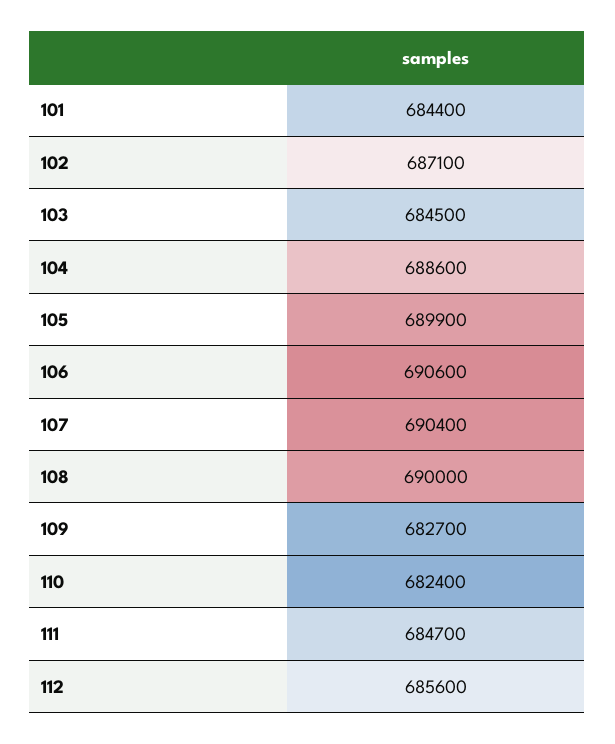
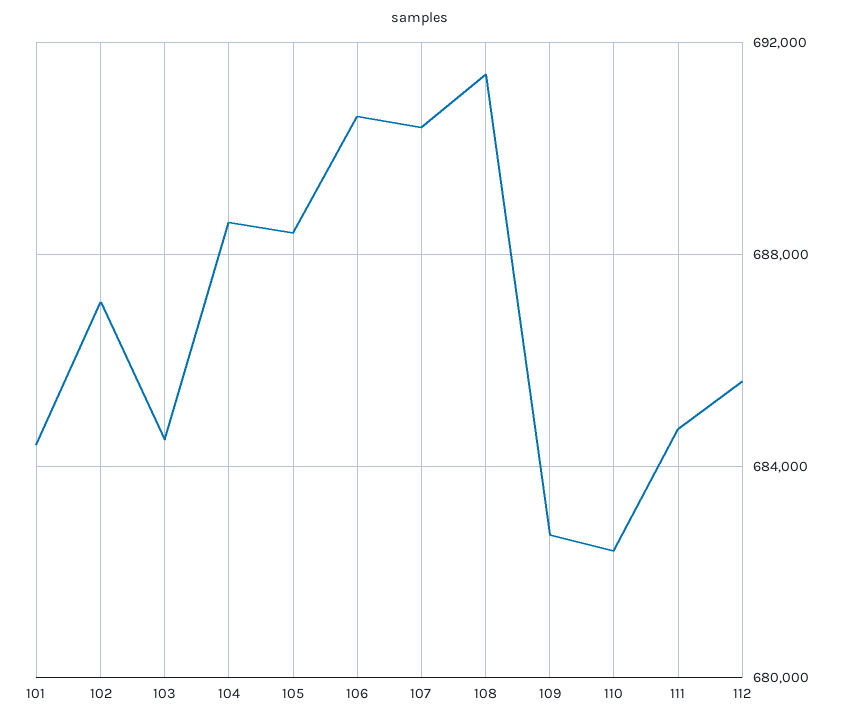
105: 689900 -> 688500
108: 690000 -> 691500

